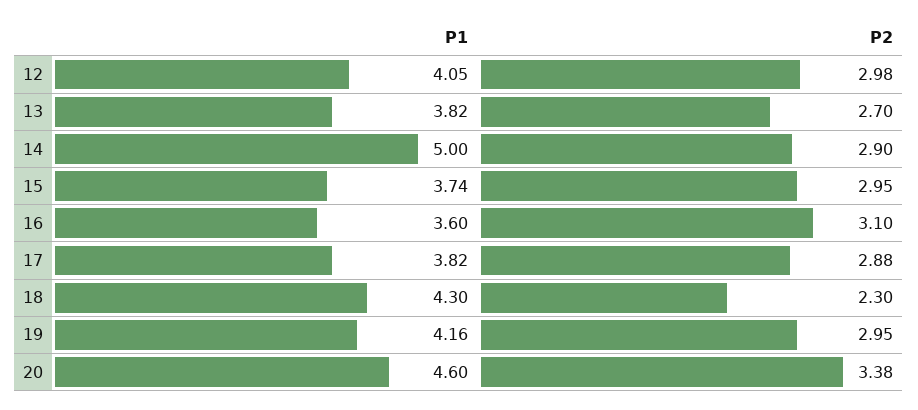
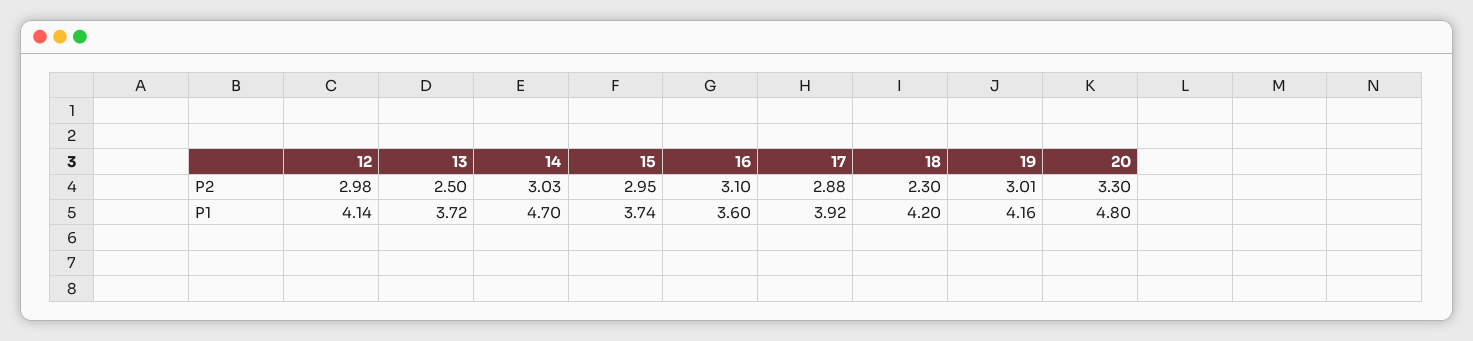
P1, 12: 4.05 -> 4.14
P1, 13: 3.82 -> 3.72
P2, 13: 2.7 -> 2.5
P1, 14: 5 -> 4.7
P2, 14: 2.9 -> 3.03
P1, 17: 3.82 -> 3.92
P1, 18: 4.3 -> 4.2
P2, 19: 2.95 -> 3.01
P1, 20: 4.6 -> 4.8
P2, 20: 3.38 -> 3.3

